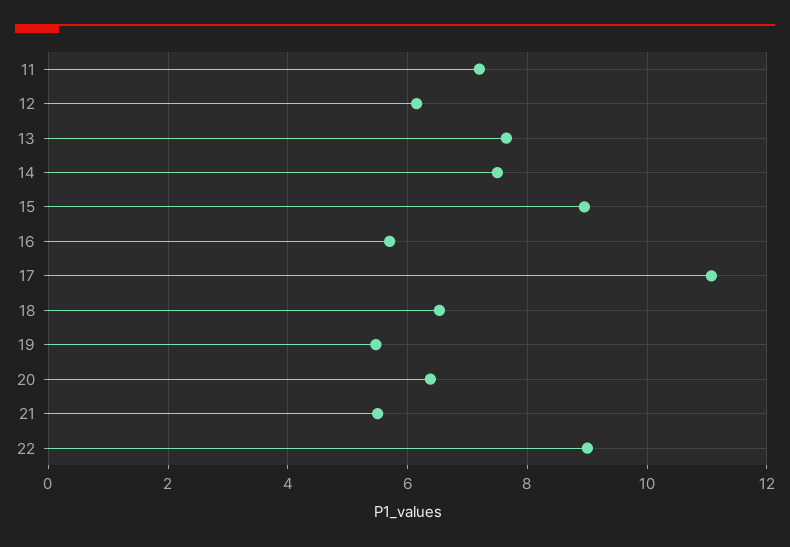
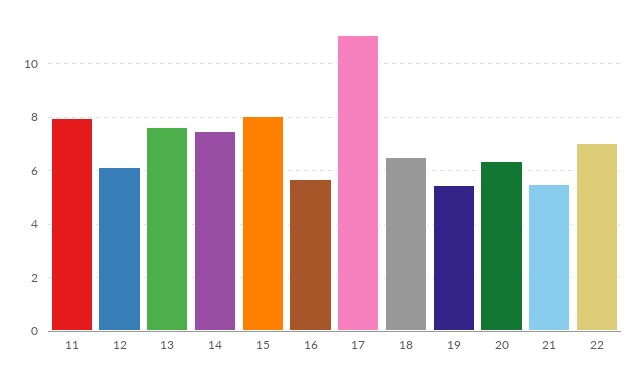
11: 7.2 -> 8
15: 9 -> 8
22: 9 -> 7

